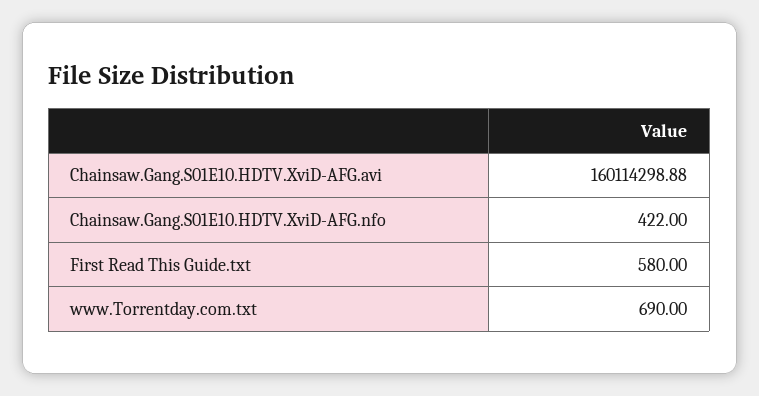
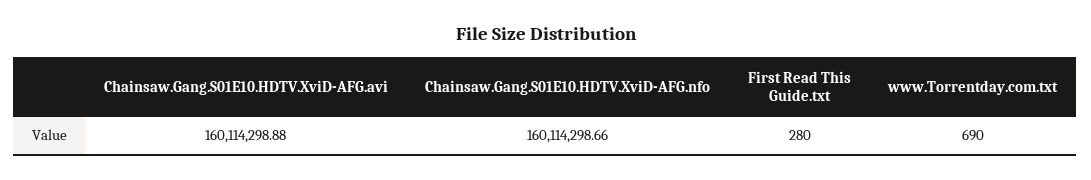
Chainsaw.Gang.S01E10.HDTV.XviD-AFG.nfo: 422 -> 160114298.66
First Read This Guide.txt: 580 -> 280

